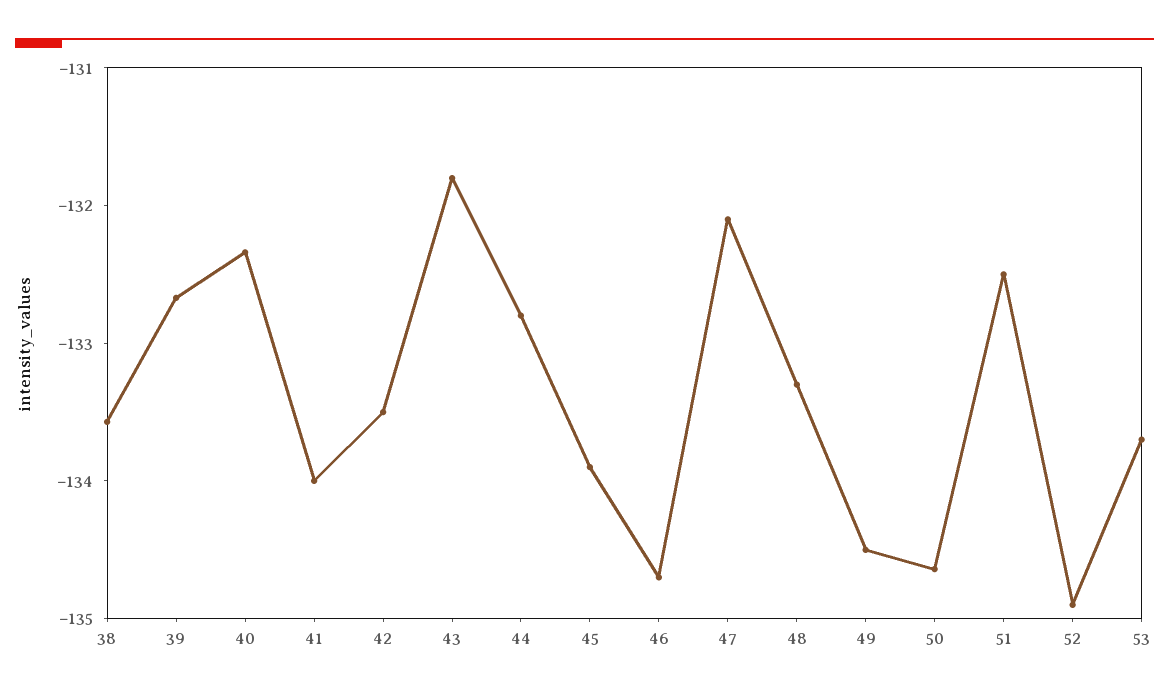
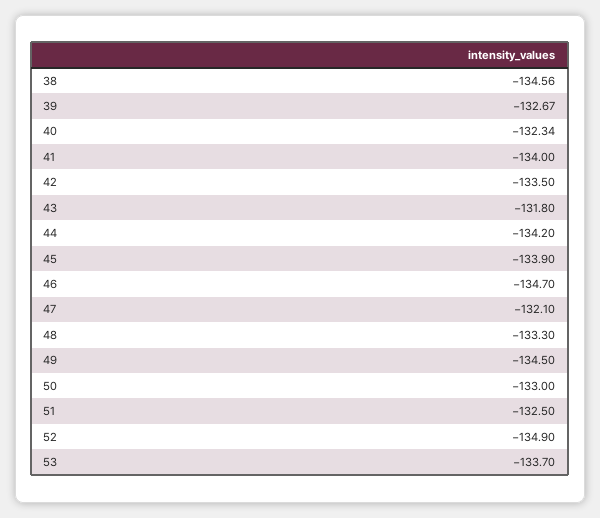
38: -133.6 -> -134.56
44: -132.8 -> -134.2
50: -134.6 -> -133

